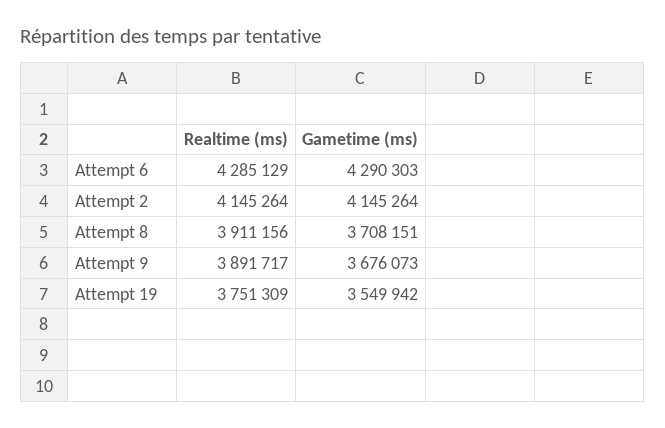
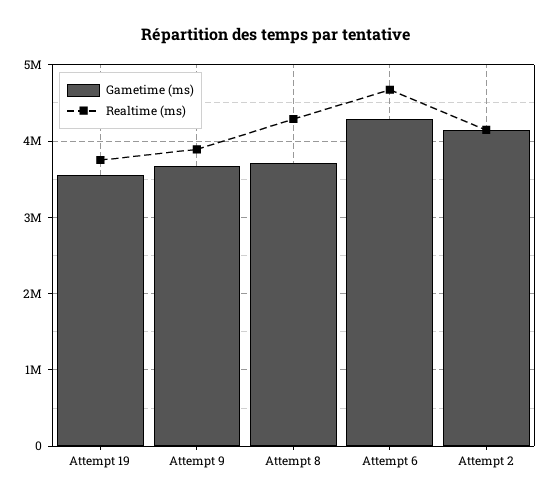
Realtime (ms), Attempt 6: 4285129 -> 4700000
Realtime (ms), Attempt 8: 3911156 -> 4300000

